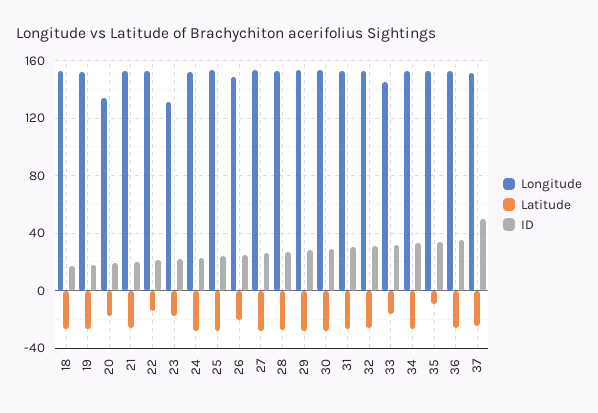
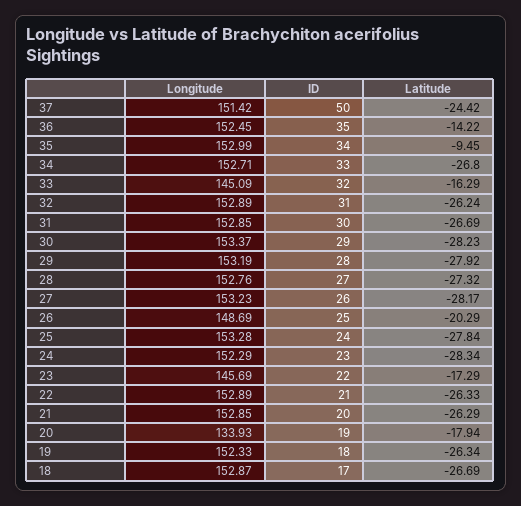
Latitude, 22: -15 -> -26.33
Longitude, 23: 130 -> 145.69
Latitude, 36: -25 -> -14.22

